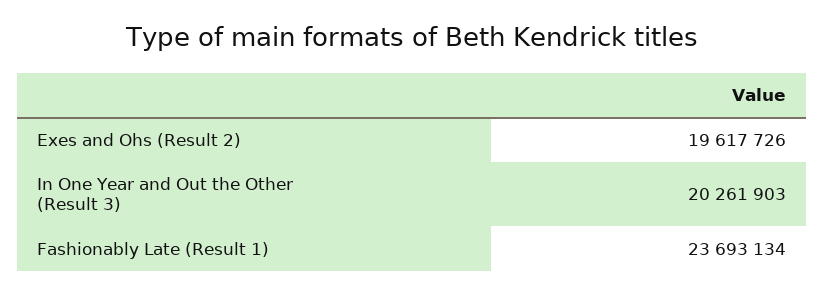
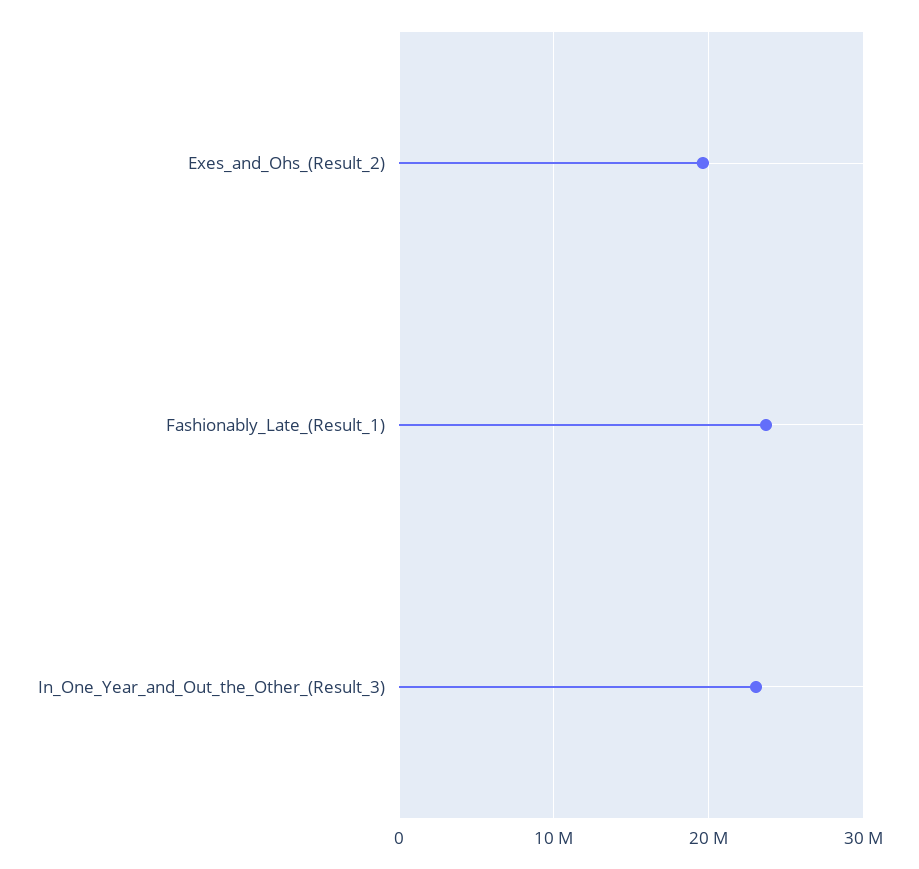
In One Year and Out the Other (Result 3): 20261903 -> 23000000

